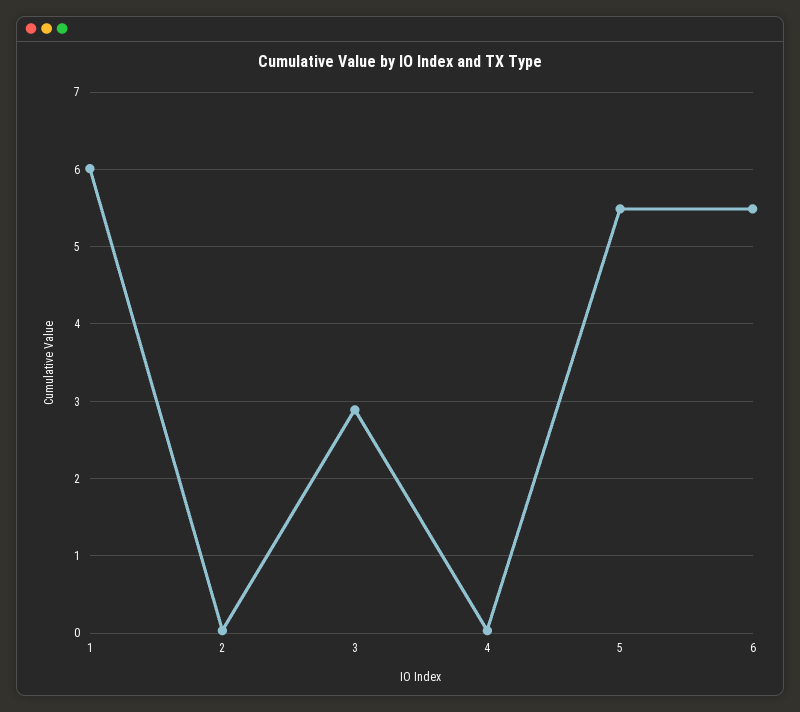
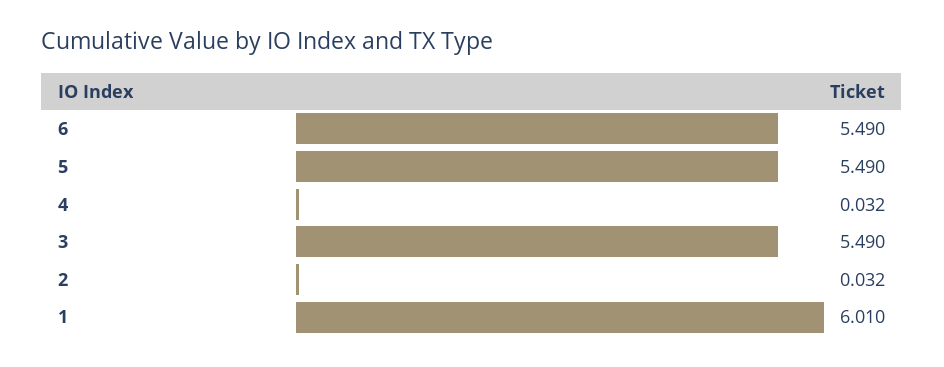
3: 2.9 -> 5.49

